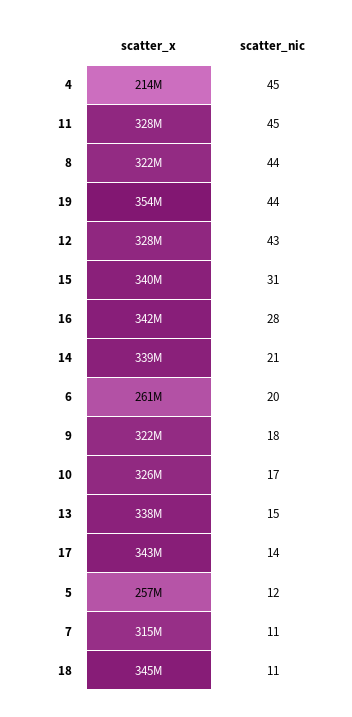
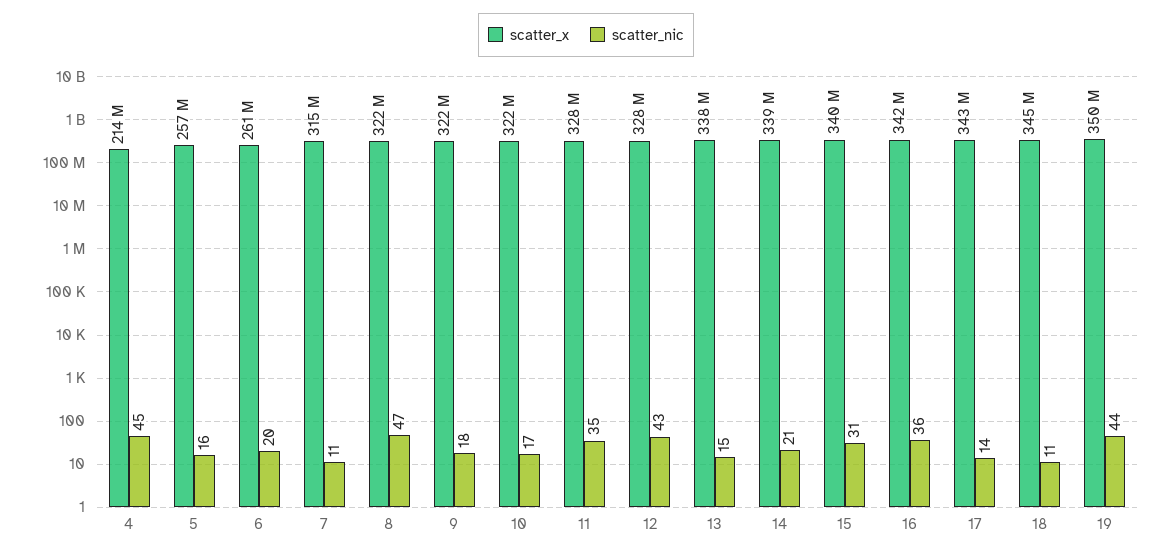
scatter_nic, 11: 45 -> 35
scatter_nic, 8: 44 -> 47
scatter_x, 19: 354000000 -> 350000000
scatter_nic, 16: 28 -> 36
scatter_x, 10: 326000000 -> 322000000
scatter_nic, 5: 12 -> 16

